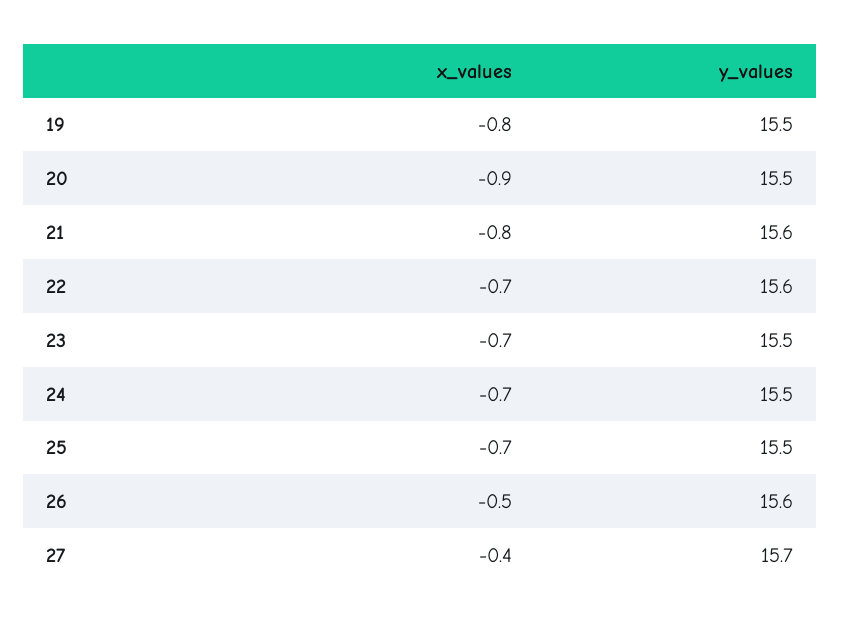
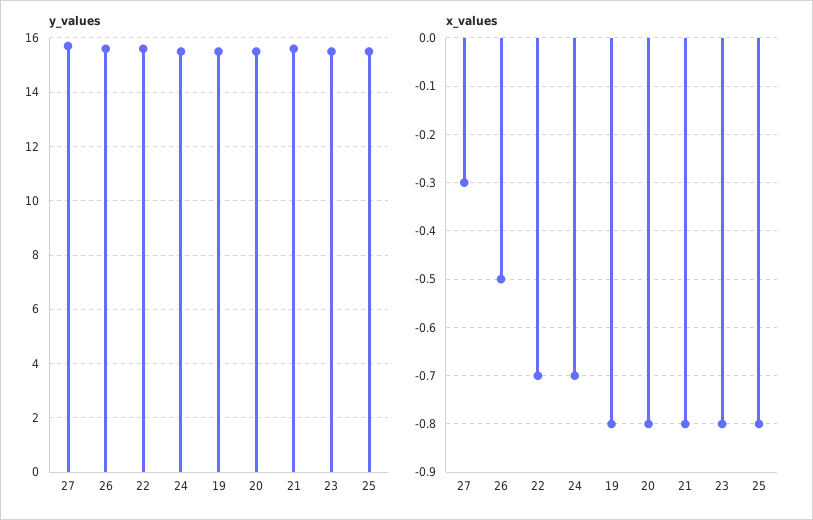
x_values, 20: -0.9 -> -0.8
x_values, 23: -0.7 -> -0.8
x_values, 25: -0.7 -> -0.8
x_values, 27: -0.4 -> -0.3

